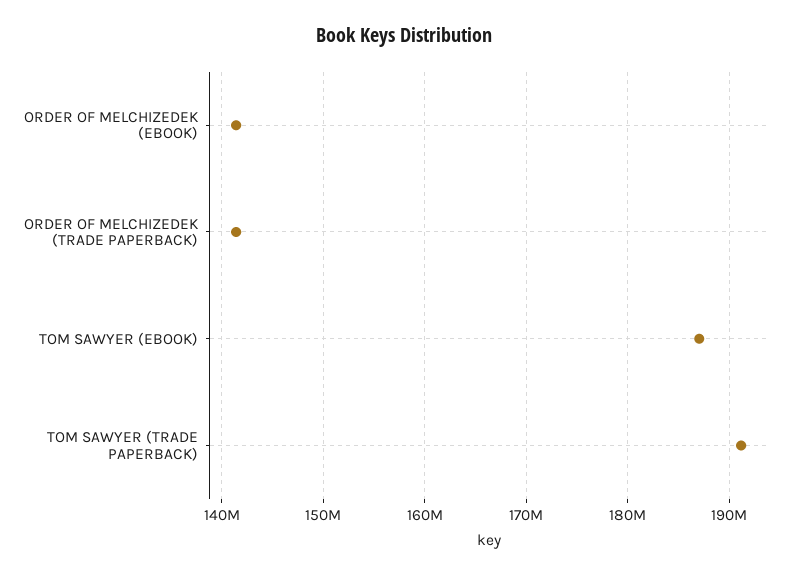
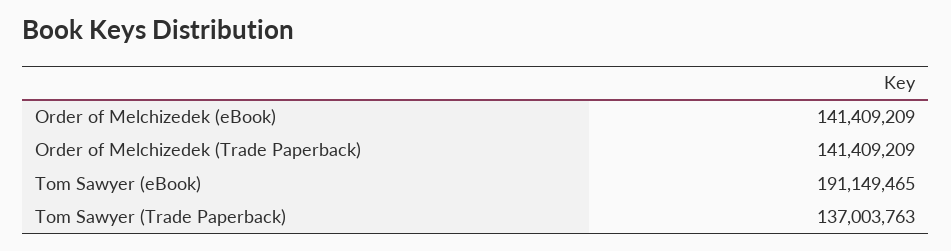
TOM SAWYER (EBOOK): 187000000 -> 191149465
TOM SAWYER (TRADE PAPERBACK): 191000000 -> 137003763

